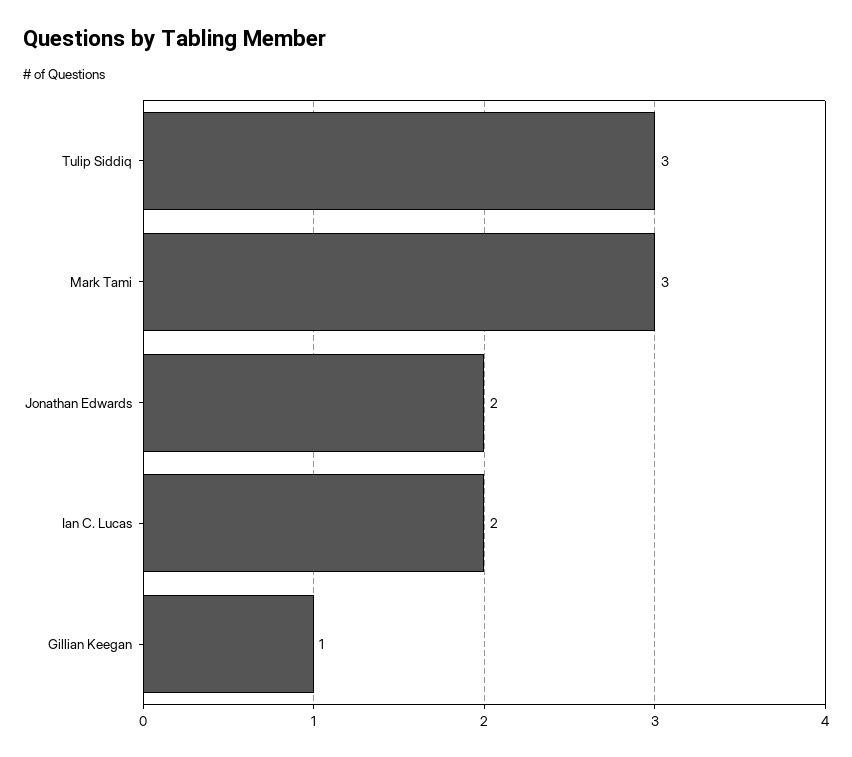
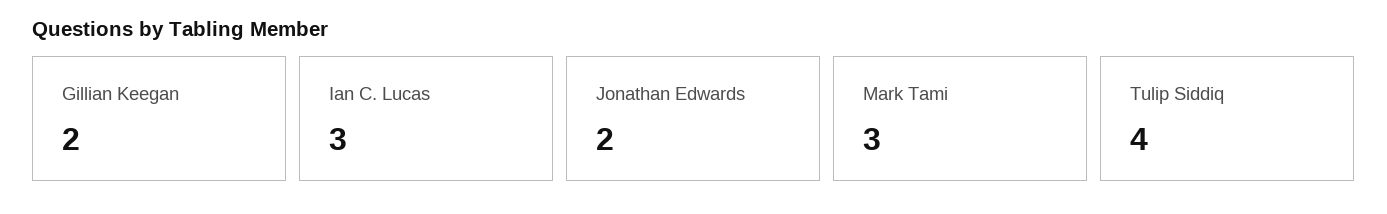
Tulip Siddiq: 3 -> 4
Ian C. Lucas: 2 -> 3
Gillian Keegan: 1 -> 2

